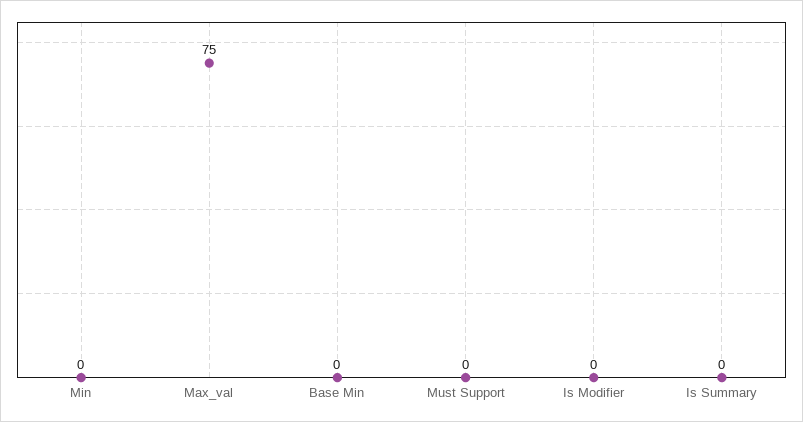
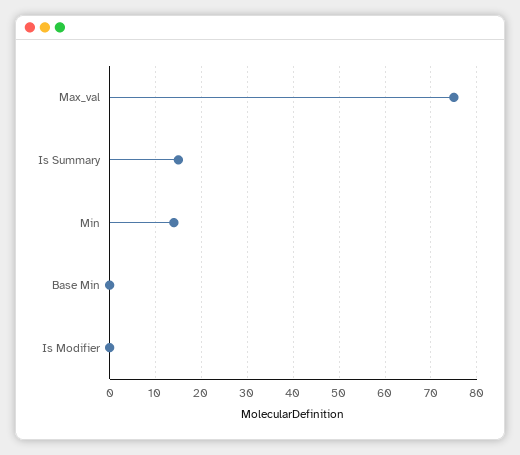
Min: 0 -> 15
Must Support: 0 -> none
Is Summary: 0 -> 15

